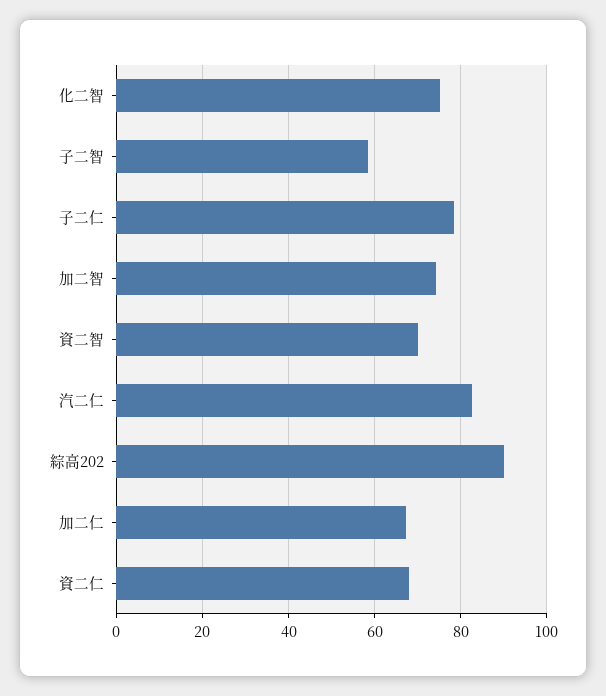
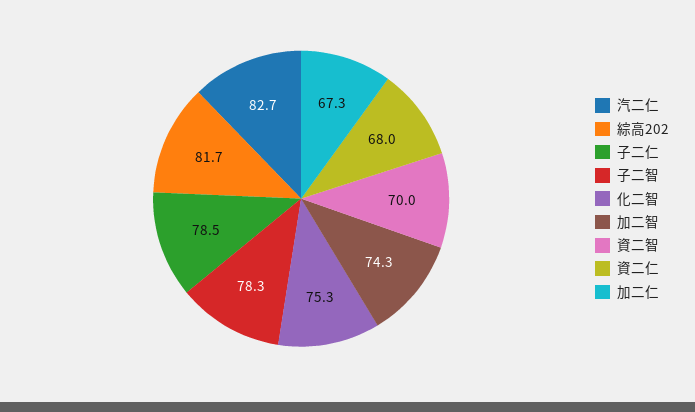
子二智: 58 -> 78.3
綜高202: 90 -> 81.7

